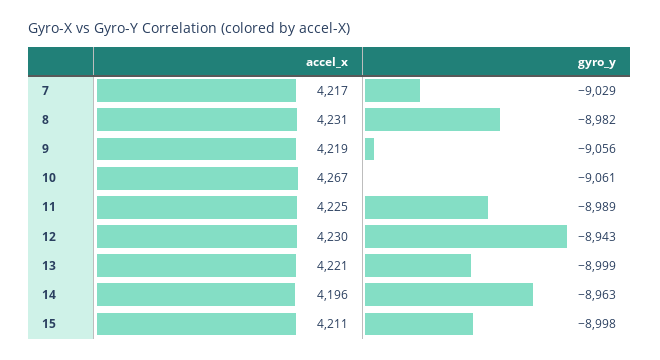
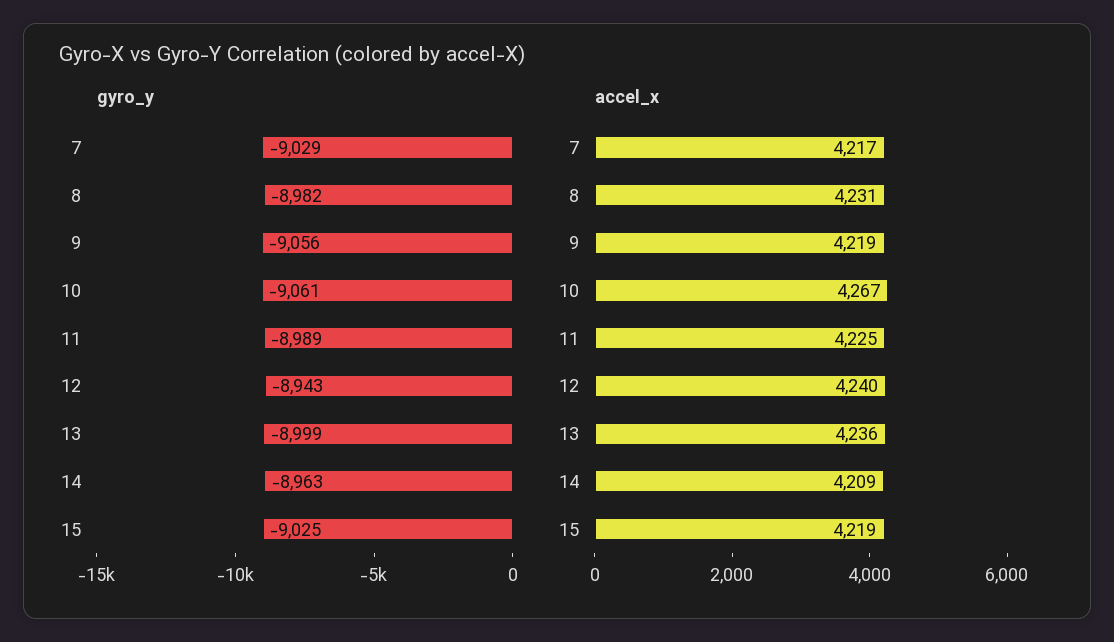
accel_x, 12: 4230 -> 4240
accel_x, 13: 4221 -> 4236
accel_x, 14: 4196 -> 4209
accel_x, 15: 4211 -> 4219
gyro_y, 15: -8998 -> -9025

